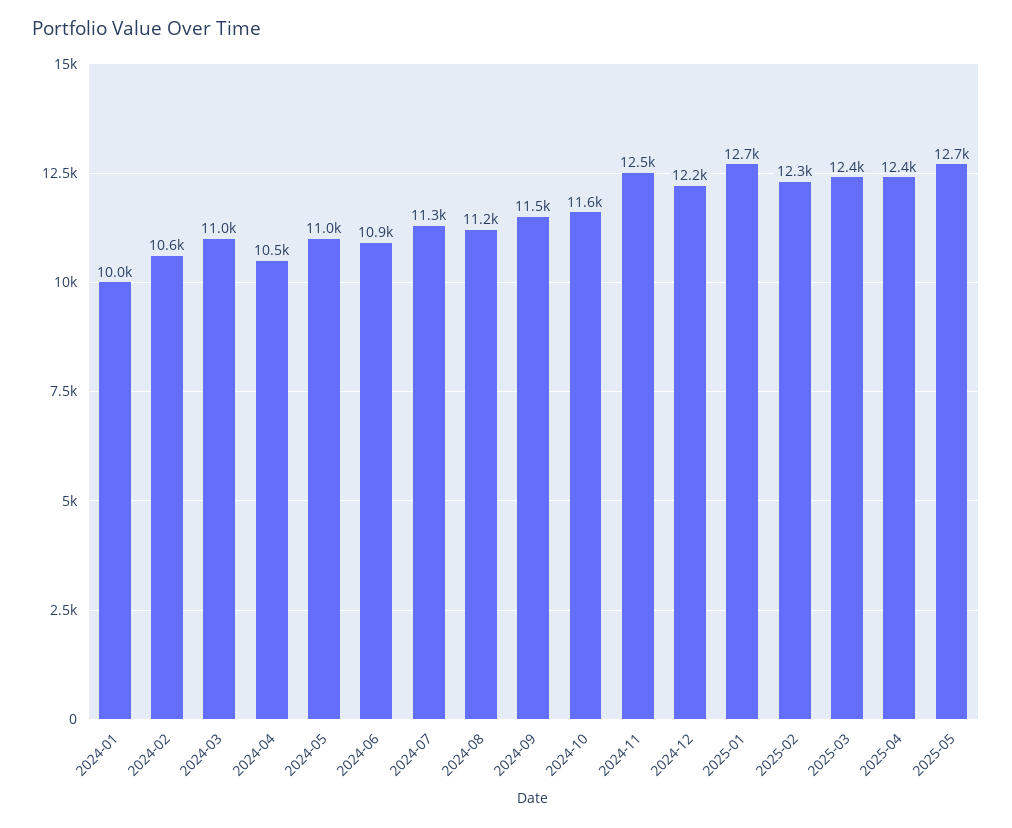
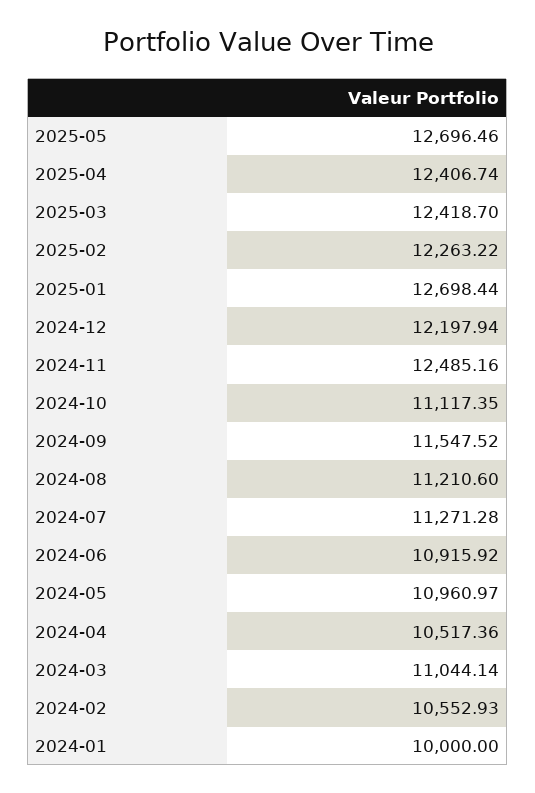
2024-10: 11600 -> 11117.35

